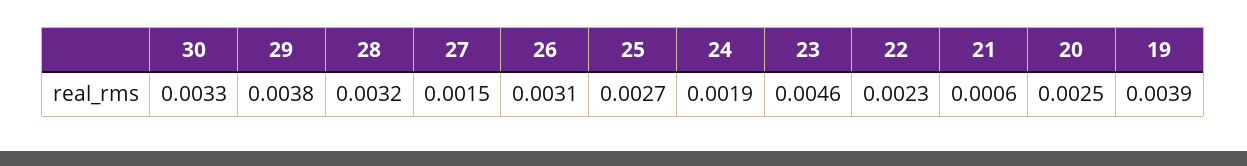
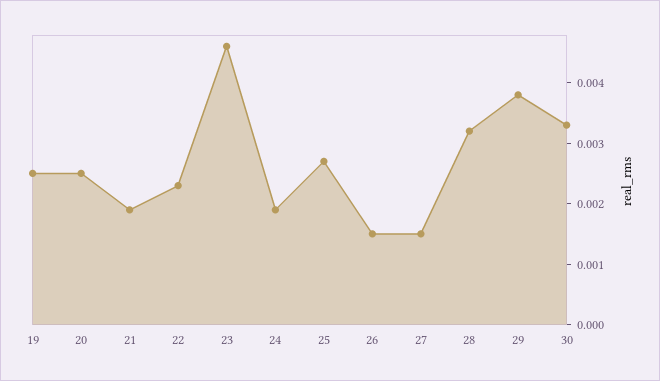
26: 0.0031 -> 0.0015
21: 0.0006 -> 0.002
19: 0.0039 -> 0.0025

